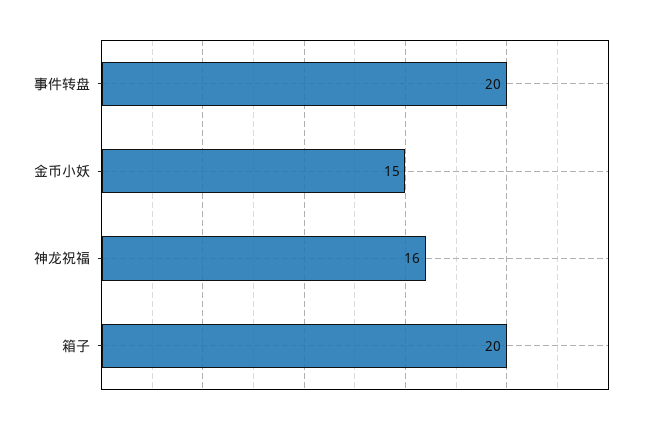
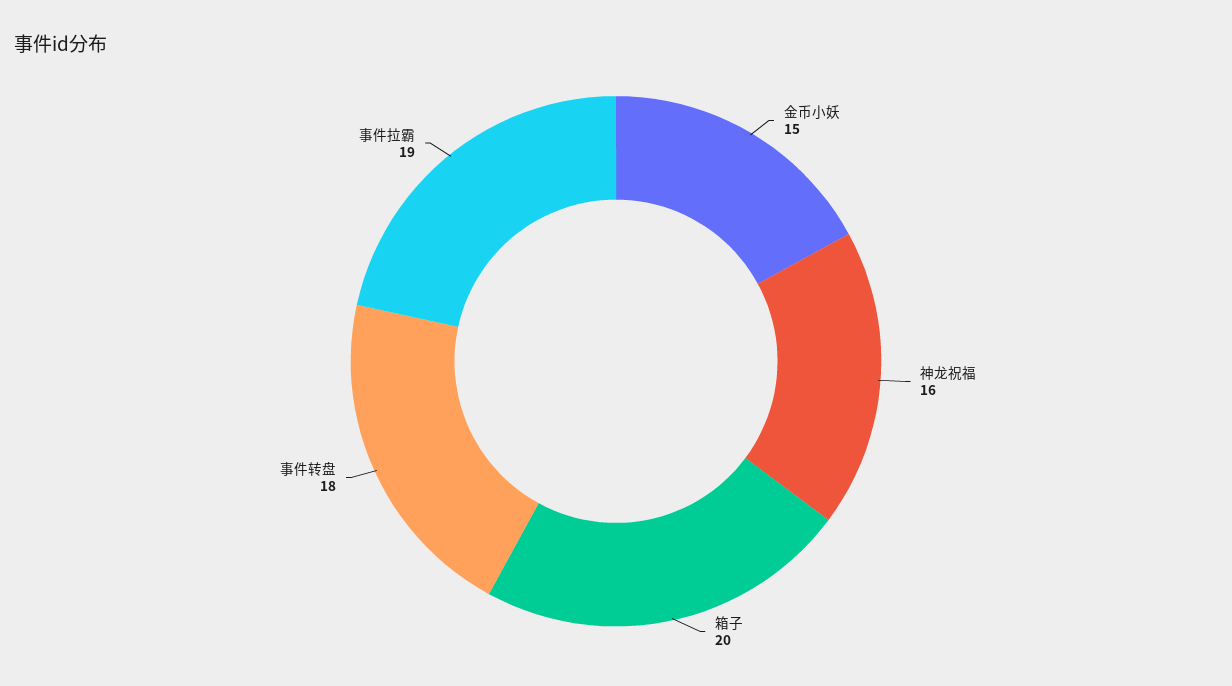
事件转盘: 20 -> 18
事件拉霸: none -> 19

